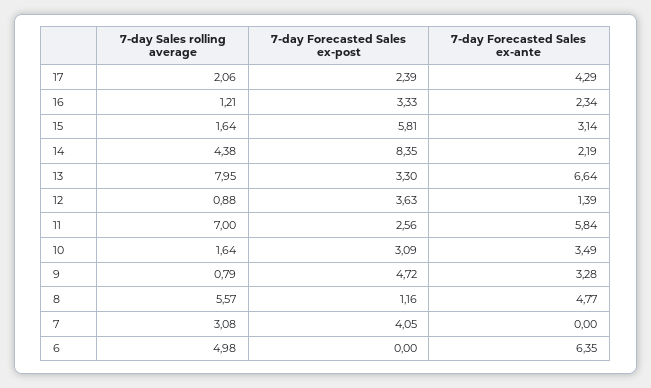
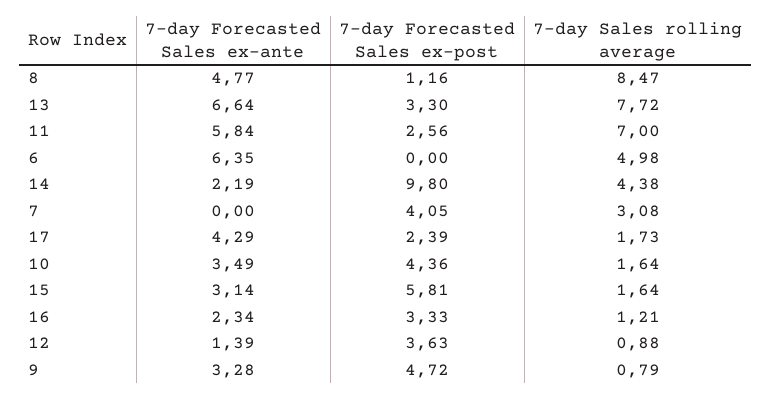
7-day Sales rolling average, 17: 2.06 -> 1.73
7-day Forecasted Sales ex-post, 14: 8.35 -> 9.8
7-day Sales rolling average, 13: 7.95 -> 7.72
7-day Forecasted Sales ex-post, 10: 3.09 -> 4.36
7-day Sales rolling average, 8: 5.57 -> 8.47

